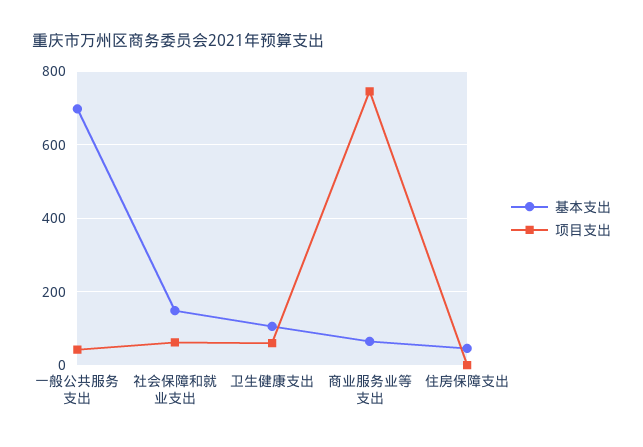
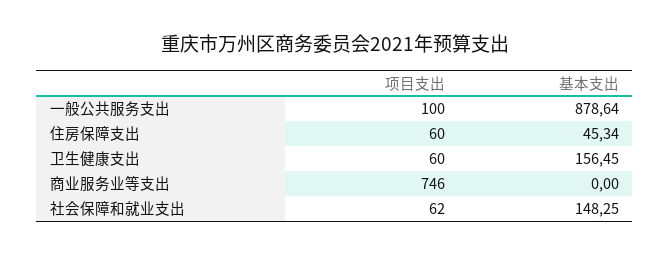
基本支出, 一般公共服务支出: 700 -> 878.64
项目支出, 一般公共服务支出: 40 -> 100
基本支出, 卫生健康支出: 100 -> 156.45
基本支出, 商业服务业等支出: 60 -> 0
项目支出, 住房保障支出: 0 -> 60

